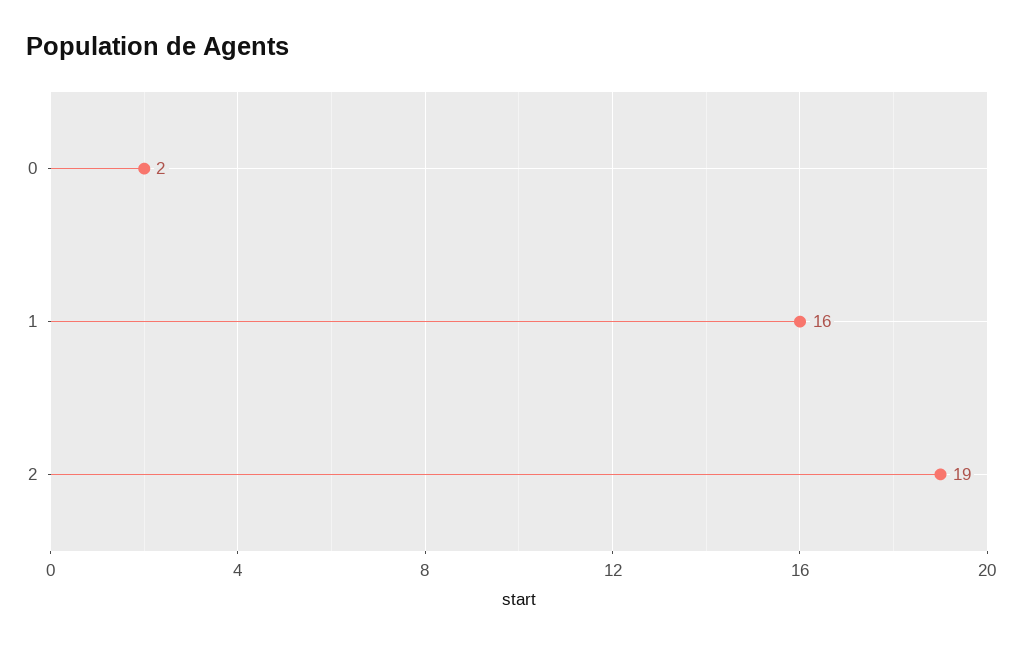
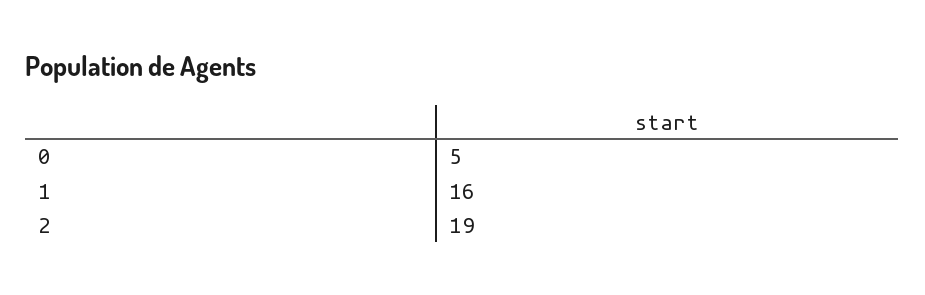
0: 2 -> 5

